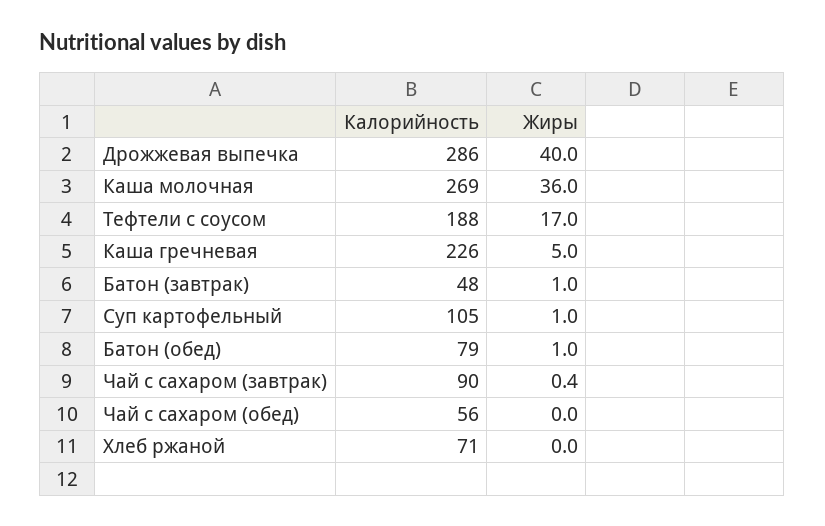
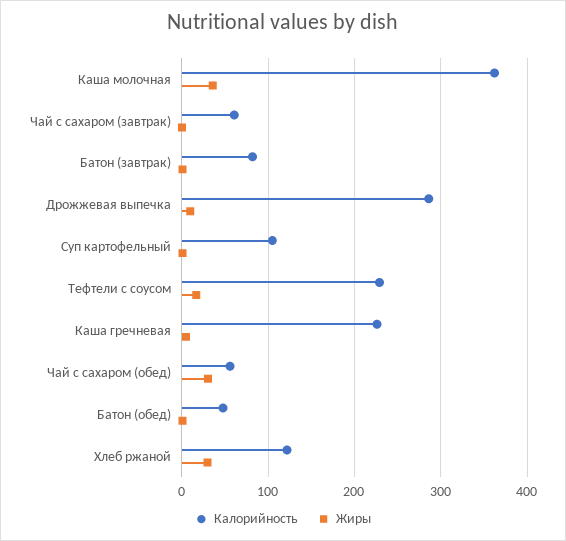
Жиры, Дрожжевая выпечка: 40 -> 10
Калорийность, Каша молочная: 269 -> 360
Калорийность, Тефтели с соусом: 188 -> 230
Калорийность, Батон (завтрак): 48 -> 80
Калорийность, Батон (обед): 79 -> 50
Калорийность, Чай с сахаром (завтрак): 90 -> 60
Жиры, Чай с сахаром (обед): 0 -> 30
Калорийность, Хлеб ржаной: 71 -> 120
Жиры, Хлеб ржаной: 0 -> 30

